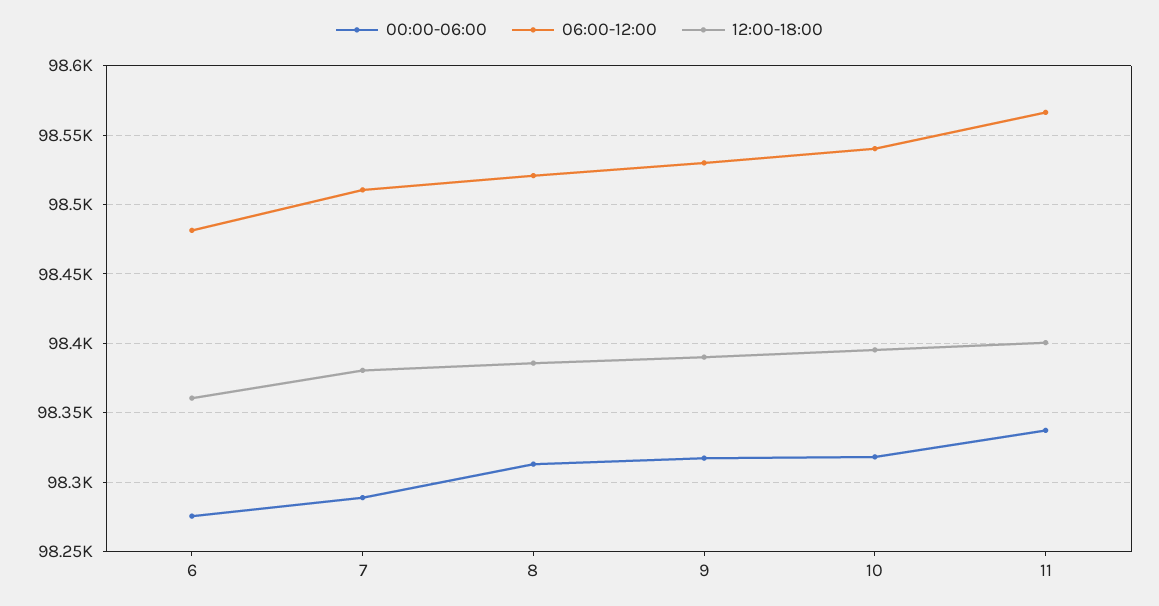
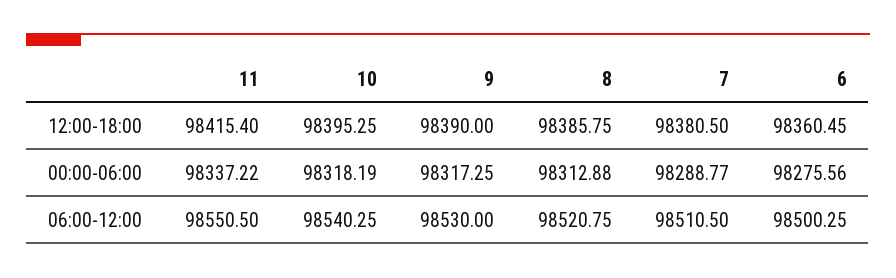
06:00-12:00, 6: 98480 -> 98500.25
06:00-12:00, 11: 98565 -> 98550.5
12:00-18:00, 11: 98400 -> 98415.4

